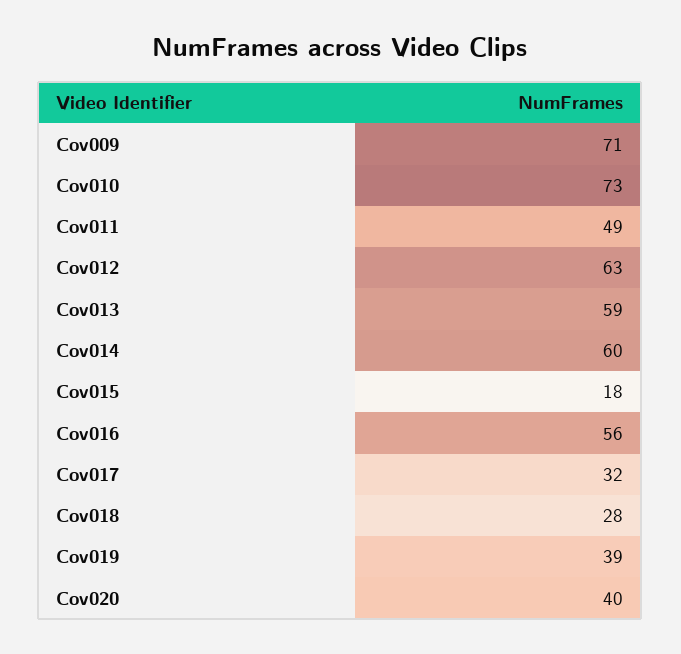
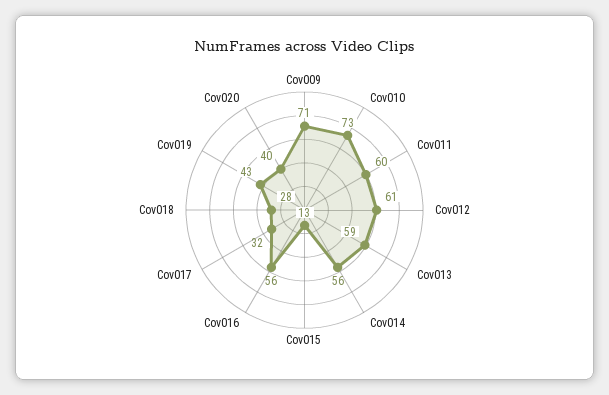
Cov011: 49 -> 60
Cov012: 63 -> 61
Cov014: 60 -> 56
Cov015: 18 -> 13
Cov019: 39 -> 43

